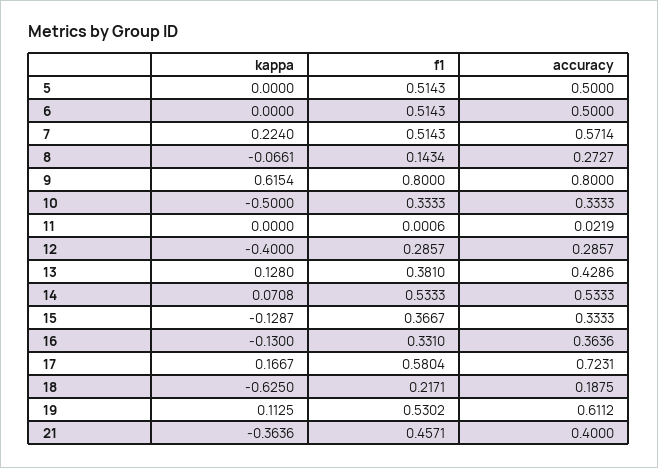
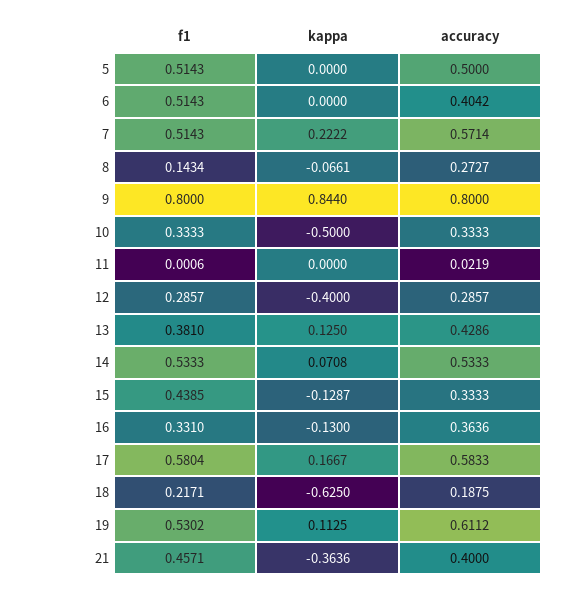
accuracy, 6: 0.5 -> 0.4042
kappa, 7: 0.224 -> 0.2222
kappa, 9: 0.6154 -> 0.844
kappa, 13: 0.128 -> 0.125
f1, 15: 0.3667 -> 0.4385
accuracy, 17: 0.7231 -> 0.5833

